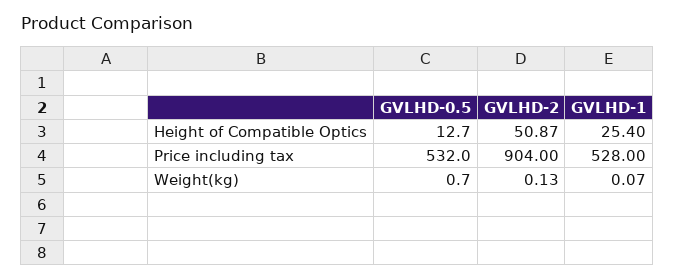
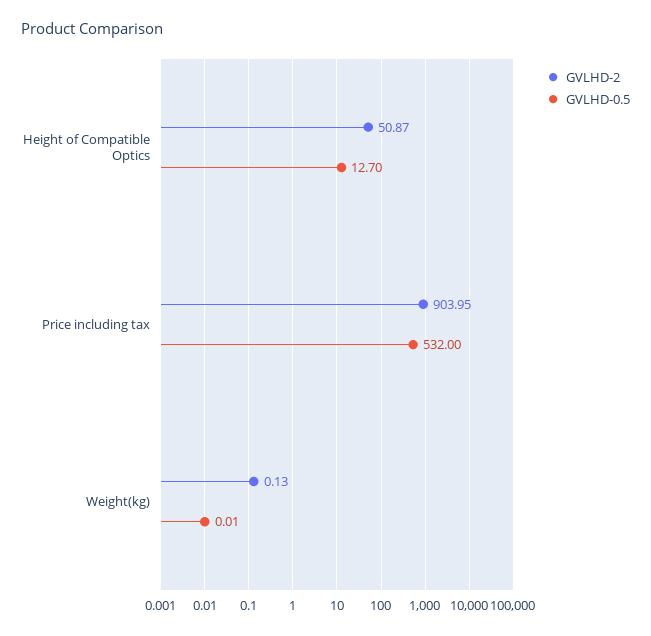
GVLHD-1, Height of Compatible Optics: 25.4 -> none
GVLHD-2, Price including tax: 904 -> 903.95
GVLHD-1, Price including tax: 528 -> none
GVLHD-0.5, Weight(kg): 0.7 -> 0.01
GVLHD-1, Weight(kg): 0.07 -> none

